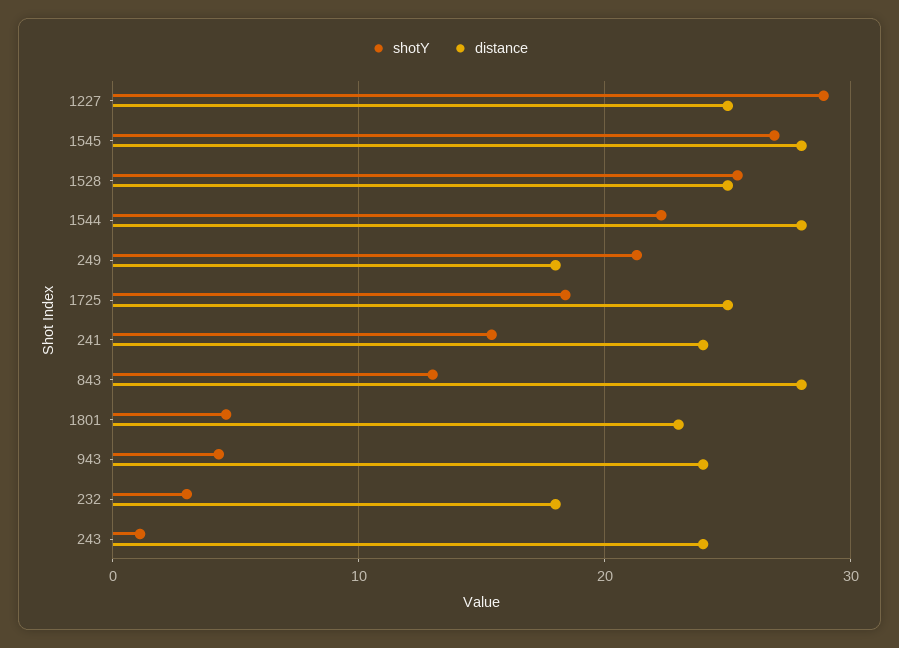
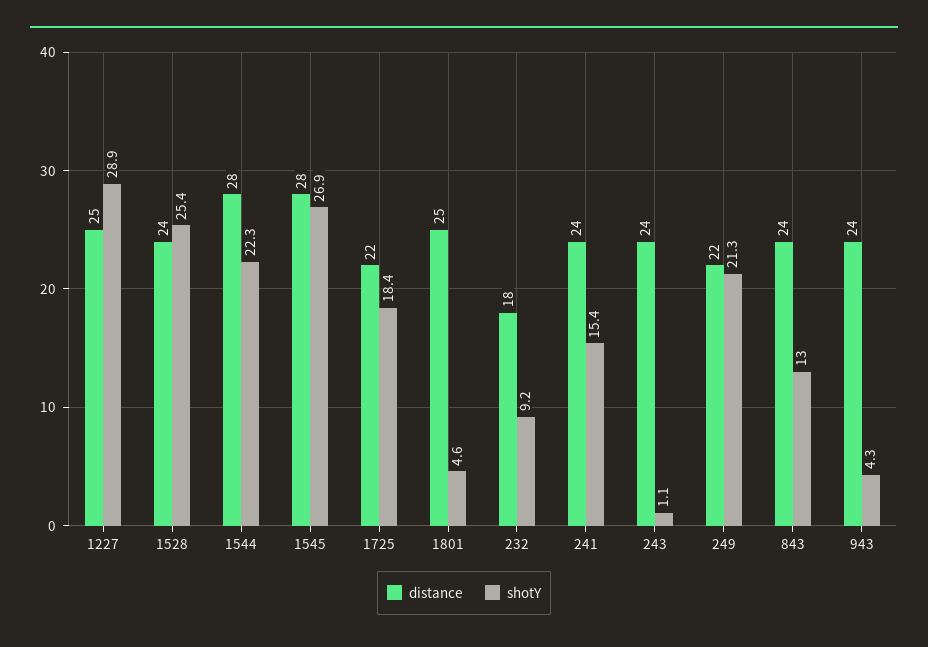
distance, 1528: 25 -> 24
distance, 249: 18 -> 22
distance, 1725: 25 -> 22
distance, 843: 28 -> 24
distance, 1801: 23 -> 25
shotY, 232: 3 -> 9.2

